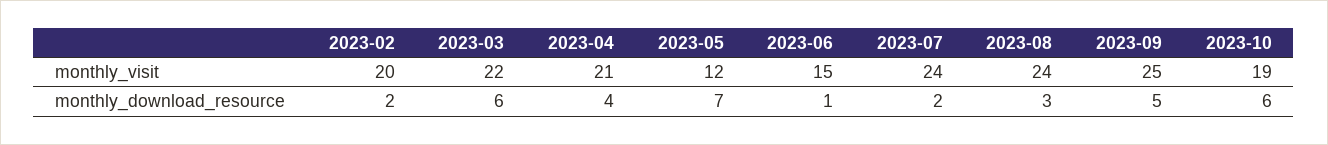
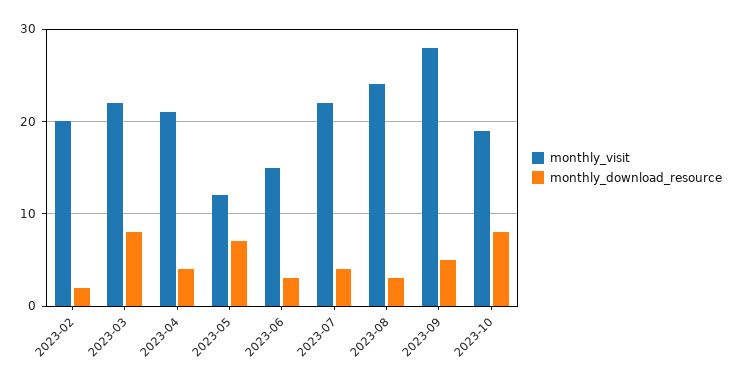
monthly_visit, 2023-07: 24 -> 22
monthly_visit, 2023-09: 25 -> 28
monthly_download_resource, 2023-03: 6 -> 8
monthly_download_resource, 2023-06: 1 -> 3
monthly_download_resource, 2023-07: 2 -> 4
monthly_download_resource, 2023-10: 6 -> 8

